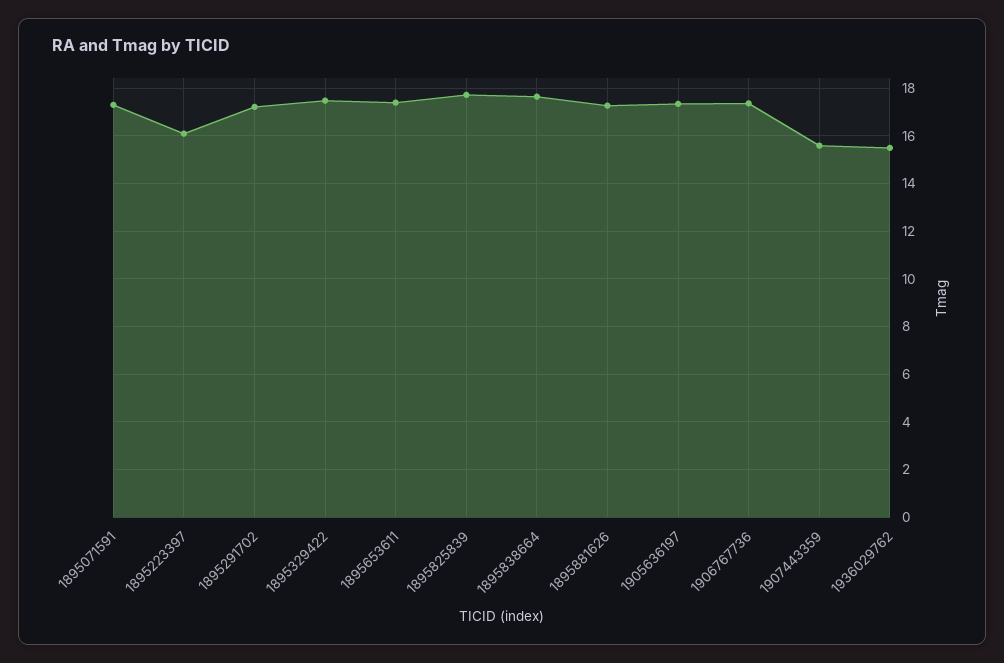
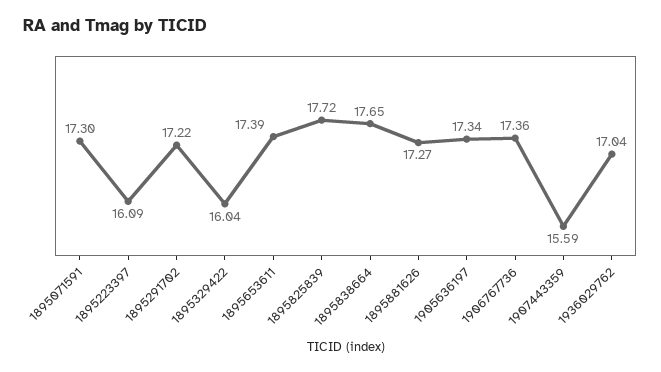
1895329422: 17.5 -> 16.04
1936029762: 15.5 -> 17.04

